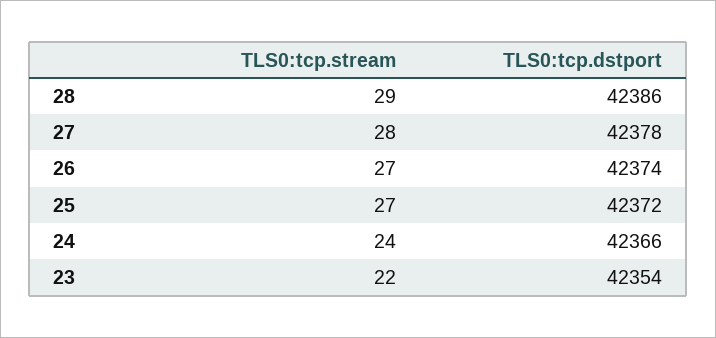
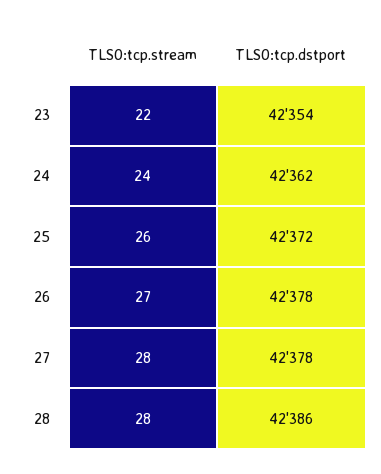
TLS0:tcp.stream, 28: 29 -> 28
TLS0:tcp.dstport, 26: 42374 -> 42378
TLS0:tcp.stream, 25: 27 -> 26
TLS0:tcp.dstport, 24: 42366 -> 42362

